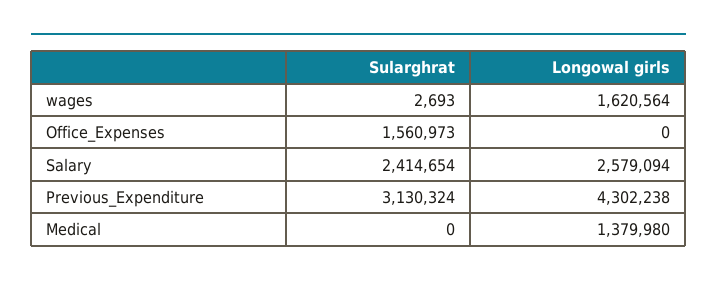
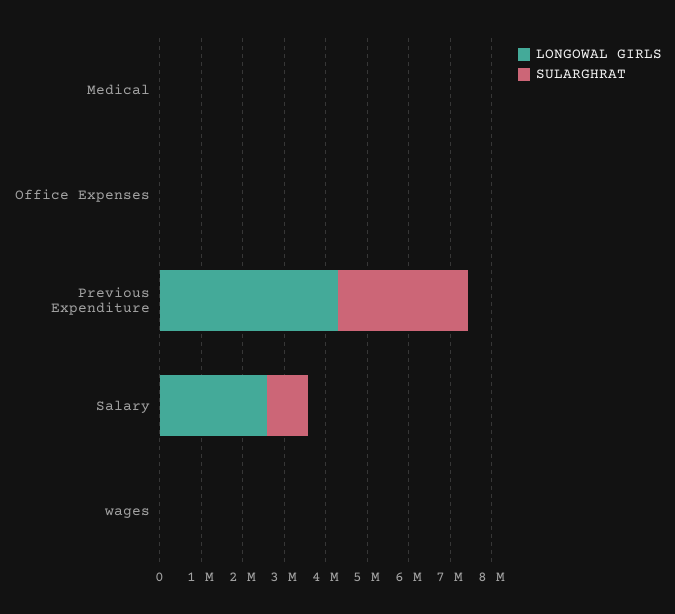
Longowal girls, wages: 1620564 -> 0
Sularghrat, Office_Expenses: 1560973 -> 0
Sularghrat, Salary: 2414654 -> 1000000
Longowal girls, Medical: 1379980 -> 0

